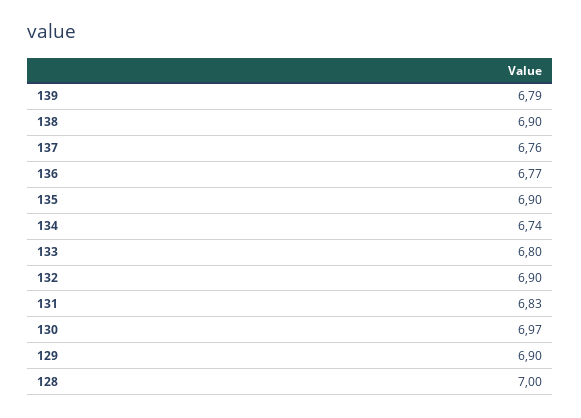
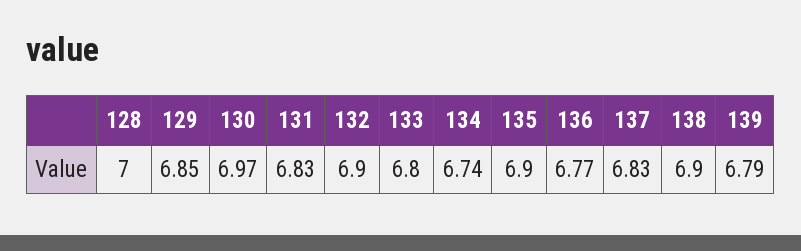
137: 6.76 -> 6.83
129: 6.9 -> 6.85

